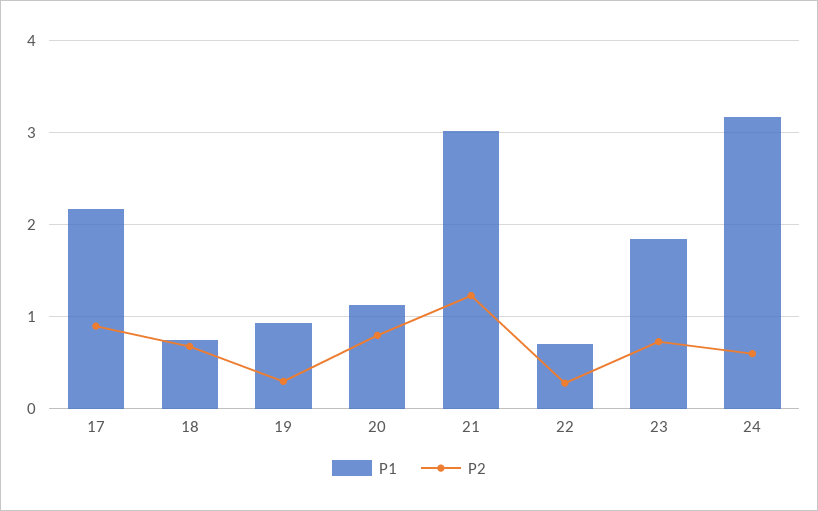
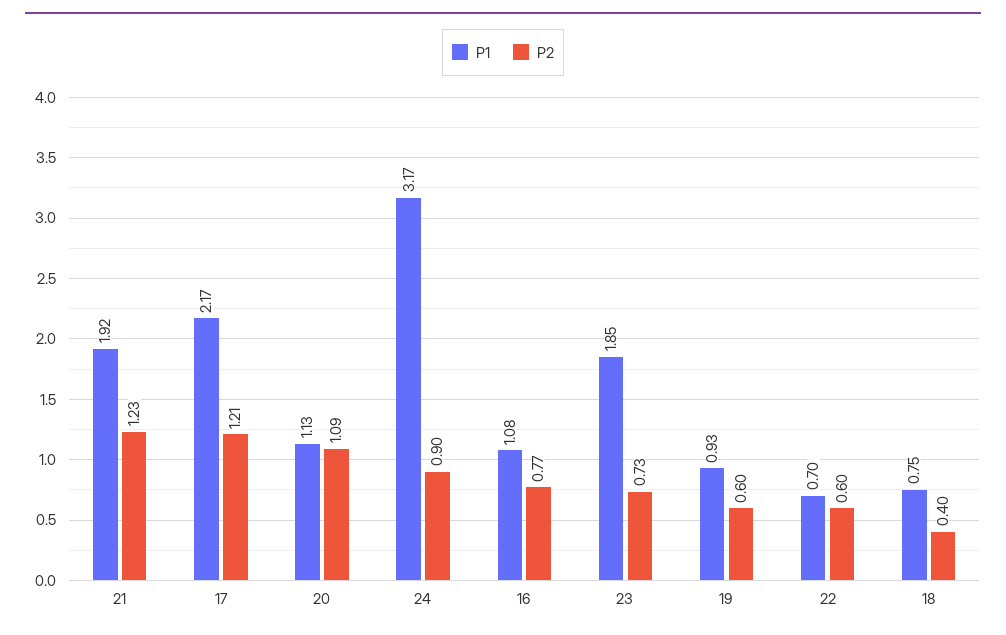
P2, 17: 0.9 -> 1.21
P2, 18: 0.7 -> 0.4
P2, 19: 0.3 -> 0.6
P2, 20: 0.8 -> 1.09
P1, 21: 3 -> 1.92
P2, 22: 0.3 -> 0.6
P2, 24: 0.6 -> 0.9
P1, 16: none -> 1.08
P2, 16: none -> 0.77

